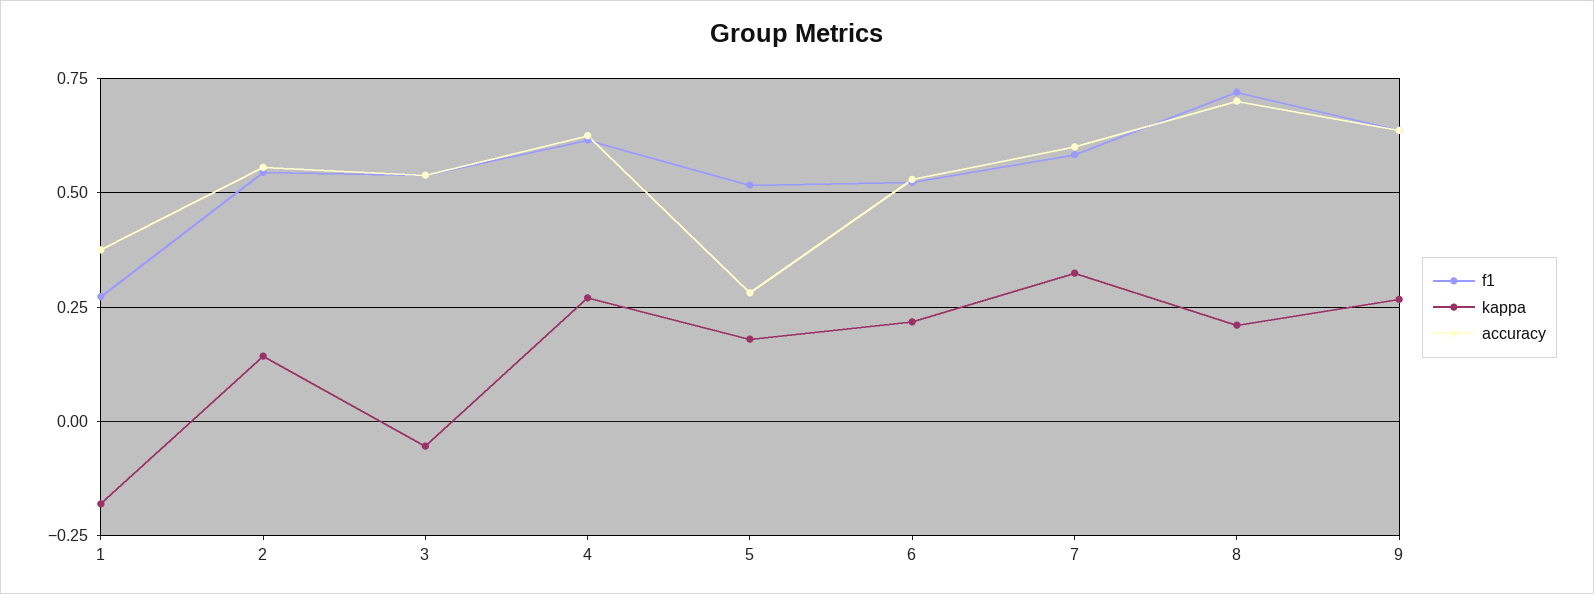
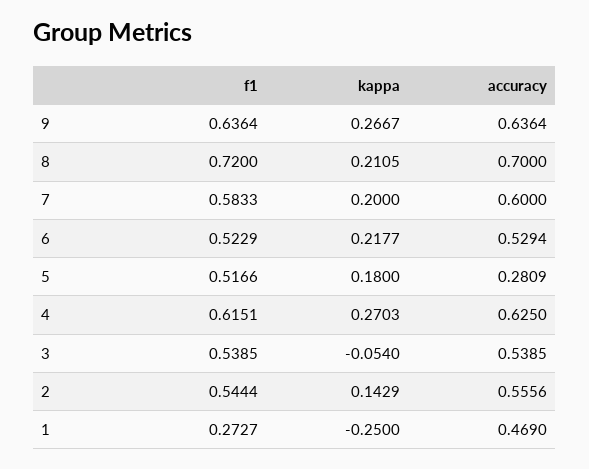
kappa, 1: -0.175 -> -0.25
accuracy, 1: 0.375 -> 0.469
kappa, 7: 0.325 -> 0.2

